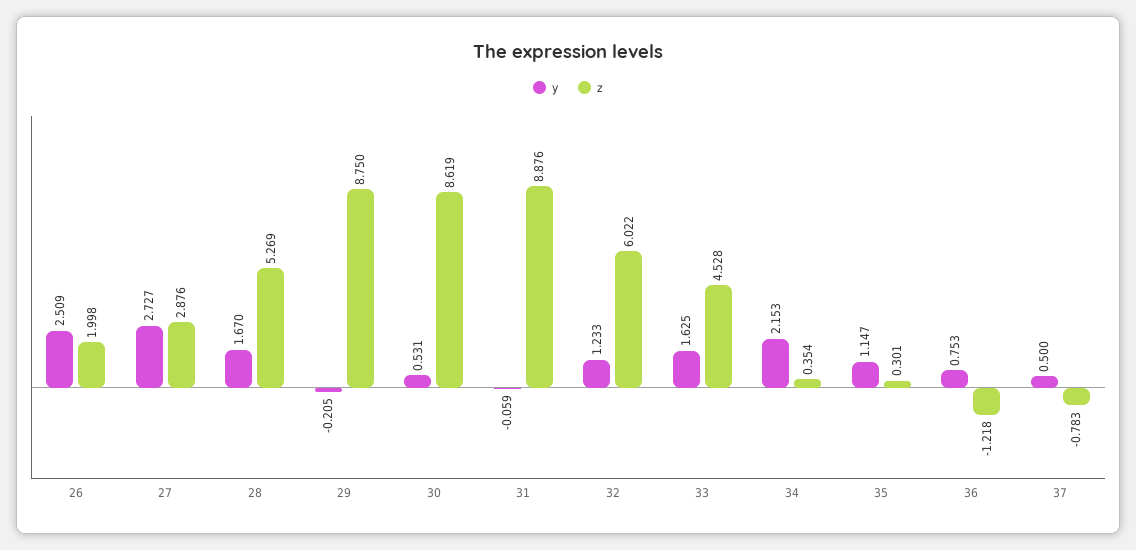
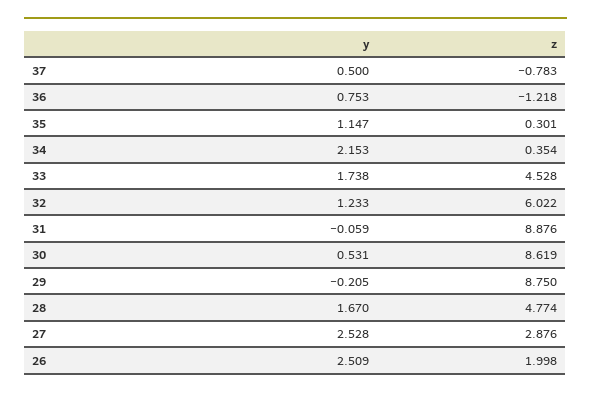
y, 27: 2.727 -> 2.528
z, 28: 5.269 -> 4.774
y, 33: 1.625 -> 1.738

